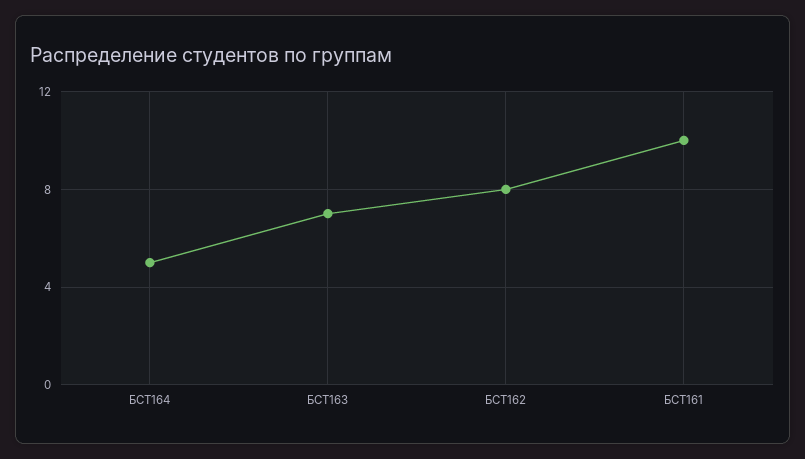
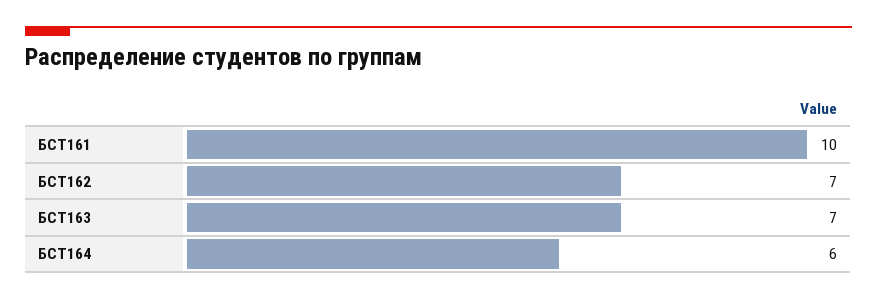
БСТ164: 5 -> 6
БСТ162: 8 -> 7

